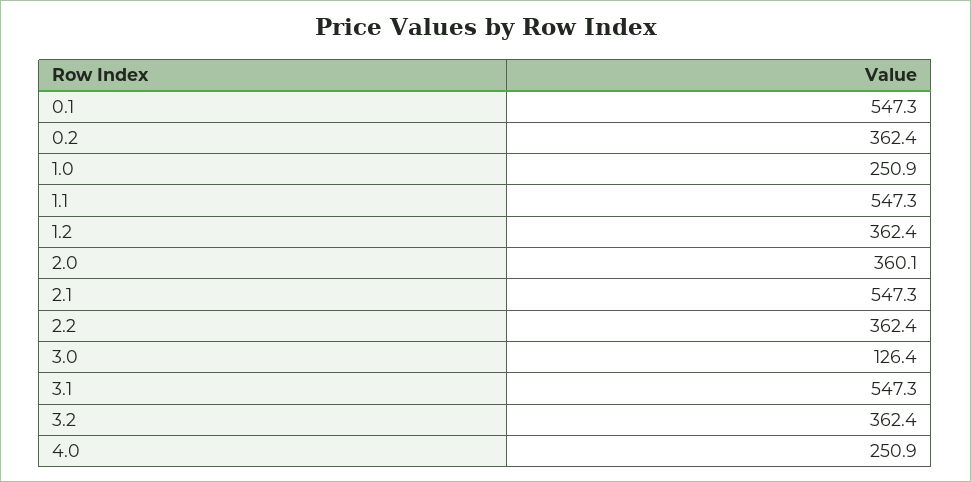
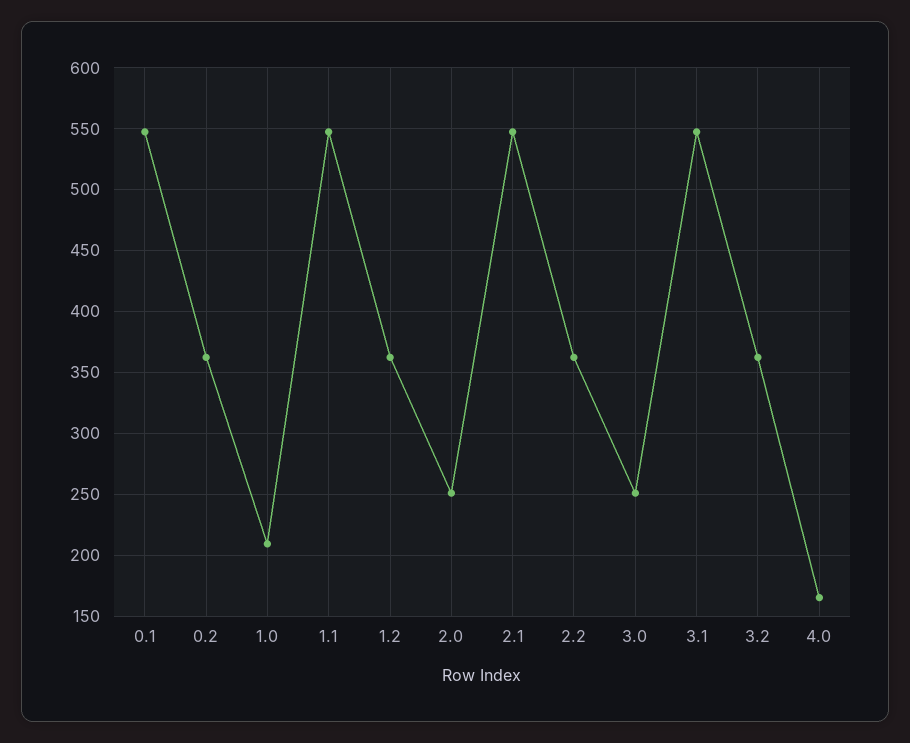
1.0: 250.9 -> 210
2.0: 360.1 -> 250
3.0: 126.4 -> 250
4.0: 250.9 -> 165

